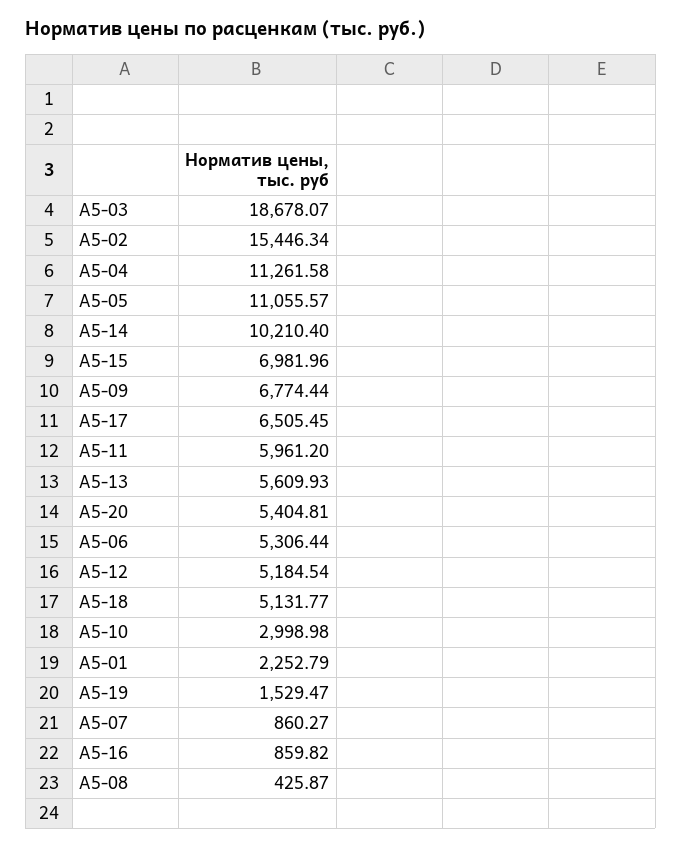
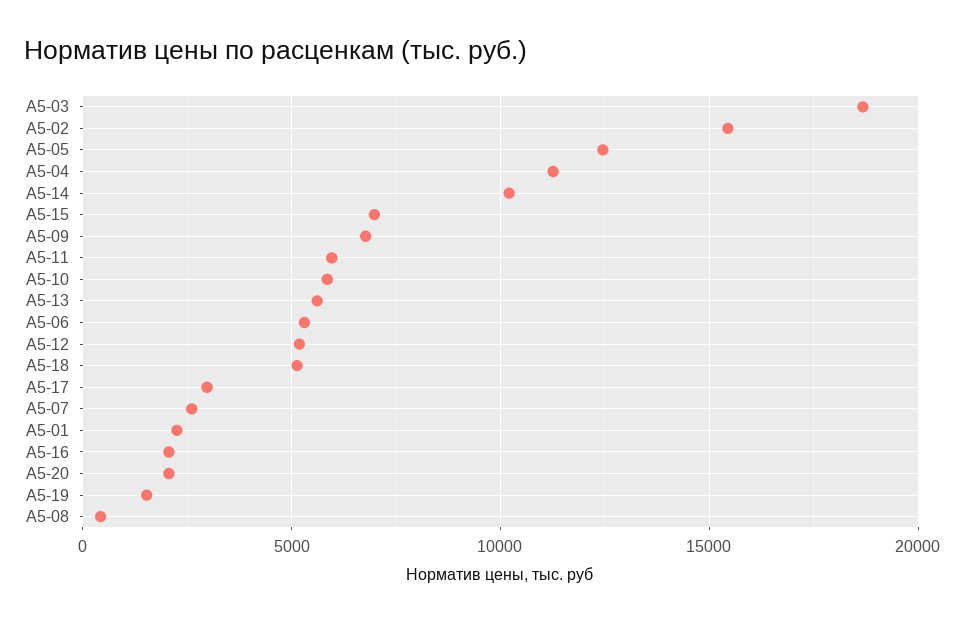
А5-05: 11055.57 -> 12500
А5-17: 6505.45 -> 3000
А5-20: 5404.81 -> 2000
А5-10: 2998.98 -> 6000
А5-07: 860.27 -> 2500
А5-16: 859.82 -> 2000

